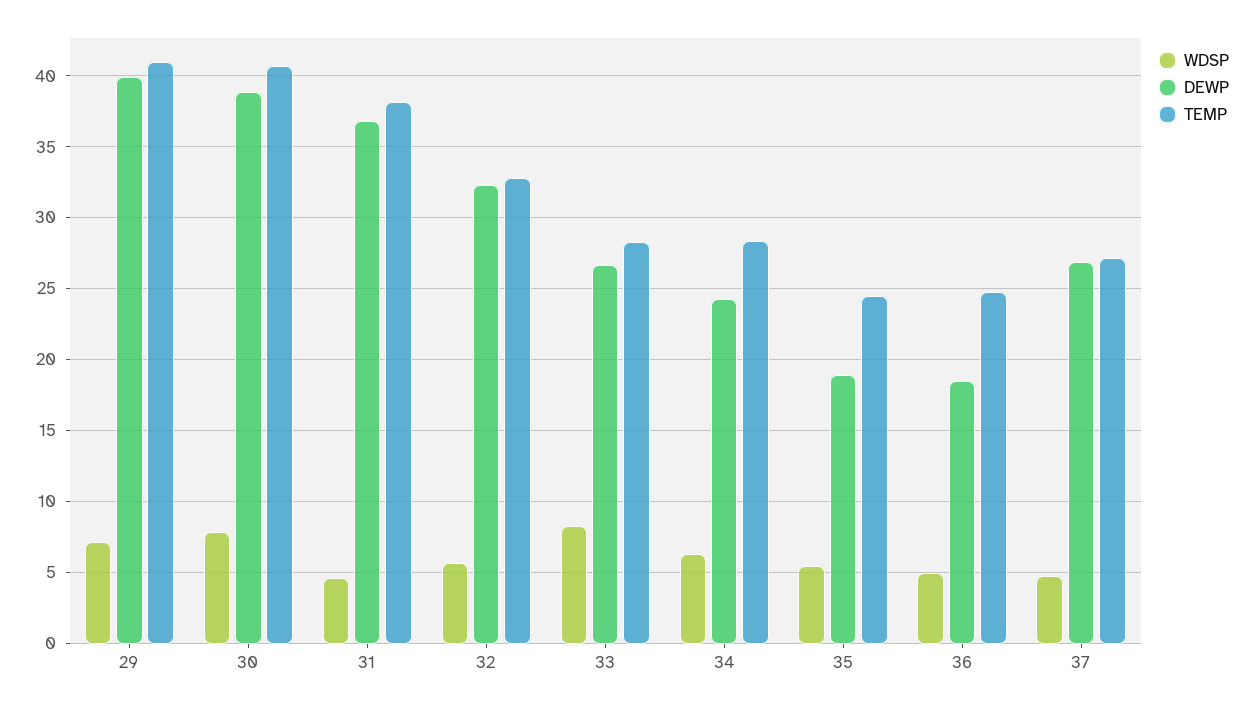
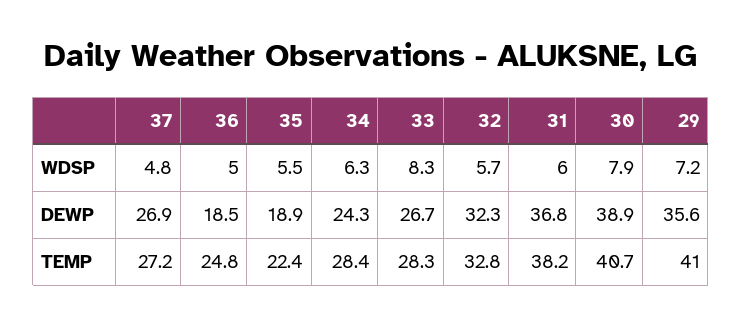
DEWP, 29: 40 -> 35.6
WDSP, 31: 4.5 -> 6
TEMP, 35: 24.5 -> 22.4

